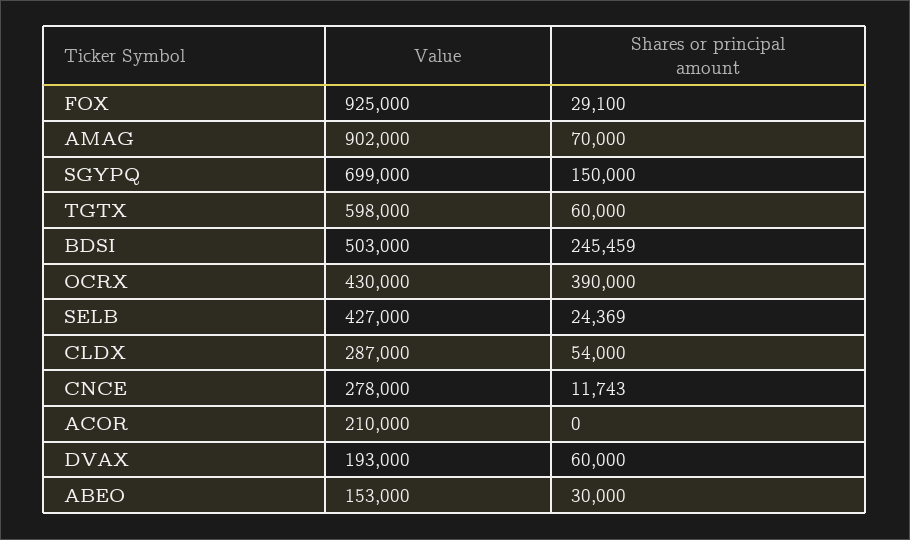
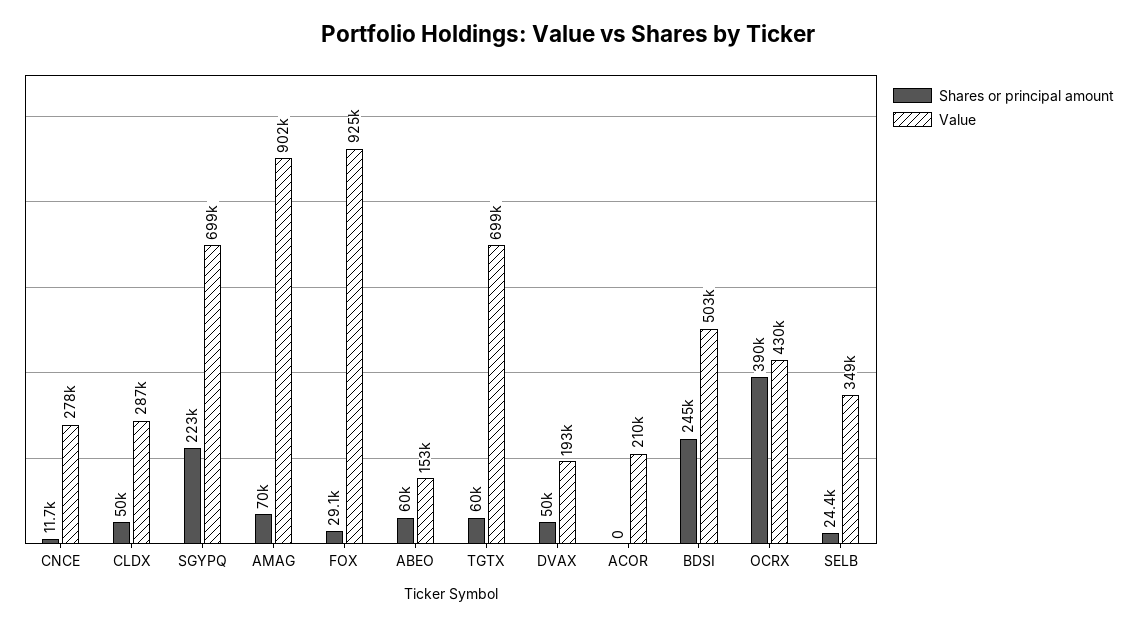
Shares or principal amount, SGYPQ: 150000 -> 223000
Value, TGTX: 598000 -> 699000
Value, SELB: 427000 -> 349000
Shares or principal amount, CLDX: 54000 -> 50000
Shares or principal amount, DVAX: 60000 -> 50000
Shares or principal amount, ABEO: 30000 -> 60000

